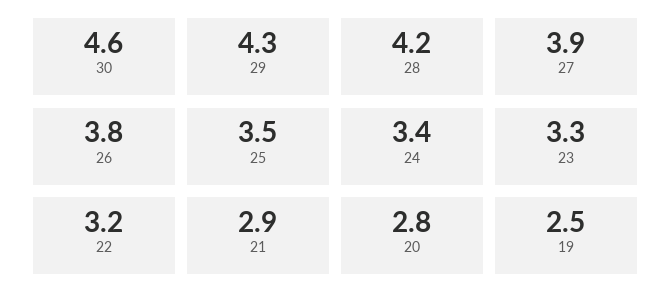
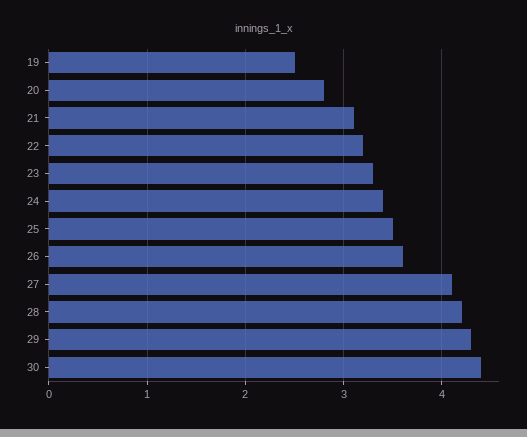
30: 4.6 -> 4.4
27: 3.9 -> 4.1
26: 3.8 -> 3.6
21: 2.9 -> 3.1

